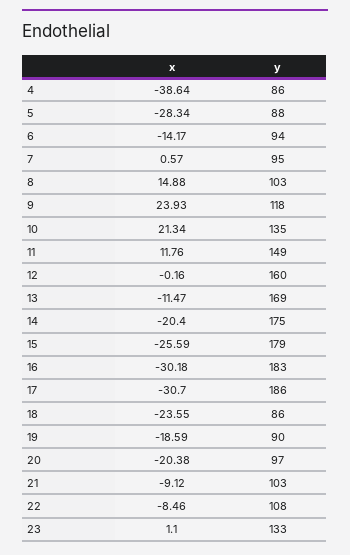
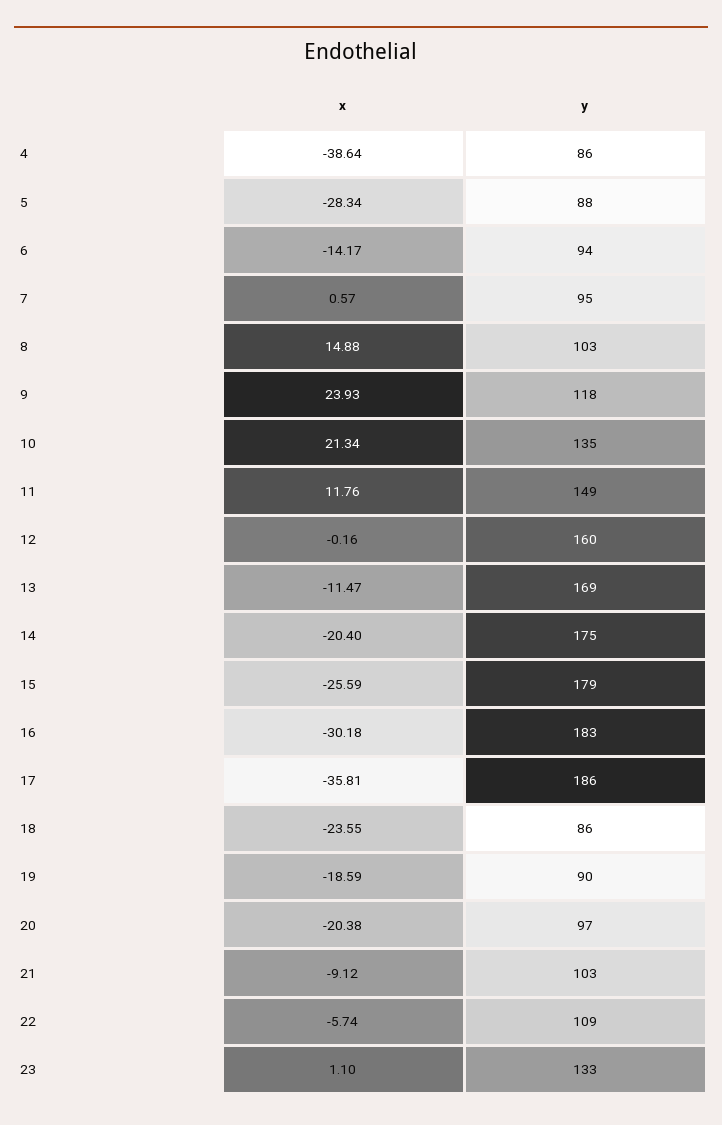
x, 17: -30.7 -> -35.81
x, 22: -8.46 -> -5.74
y, 22: 108 -> 109

